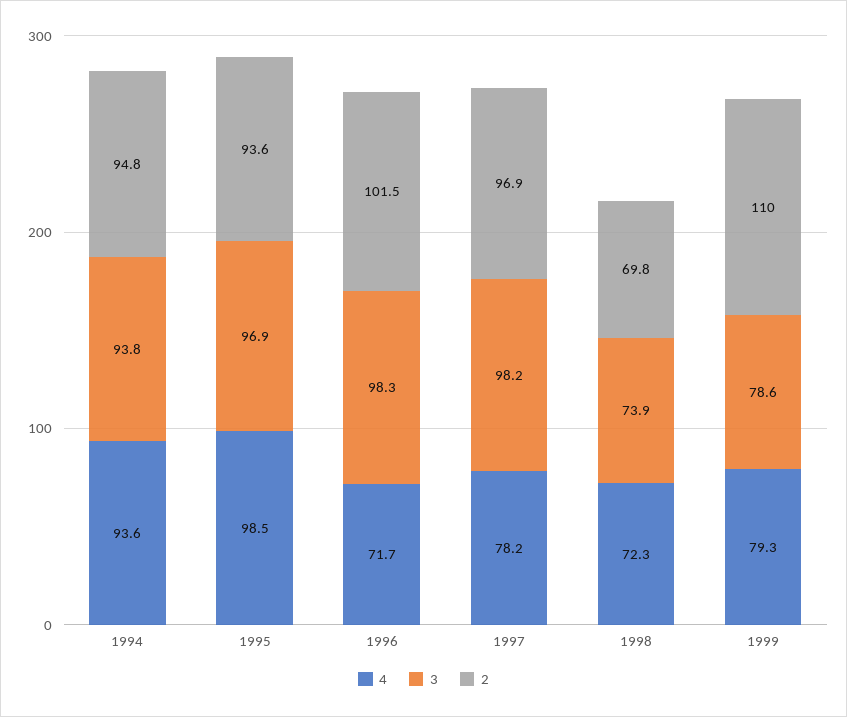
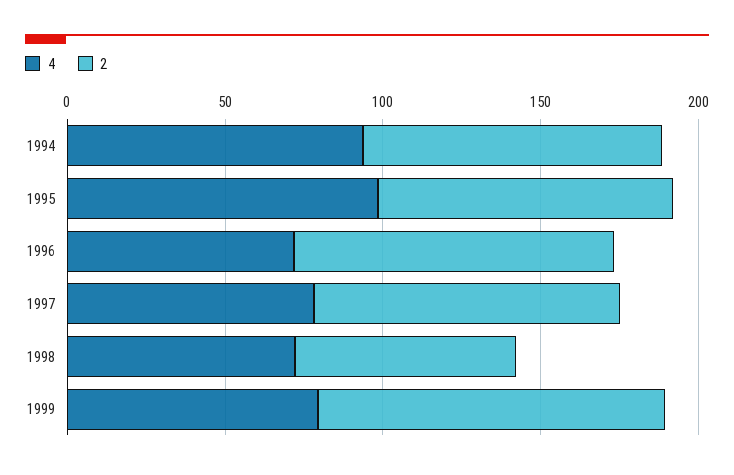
3, 1994: 93.8 -> none
3, 1995: 96.9 -> none
3, 1996: 98.3 -> none
3, 1997: 98.2 -> none
3, 1998: 73.9 -> none
3, 1999: 78.6 -> none

